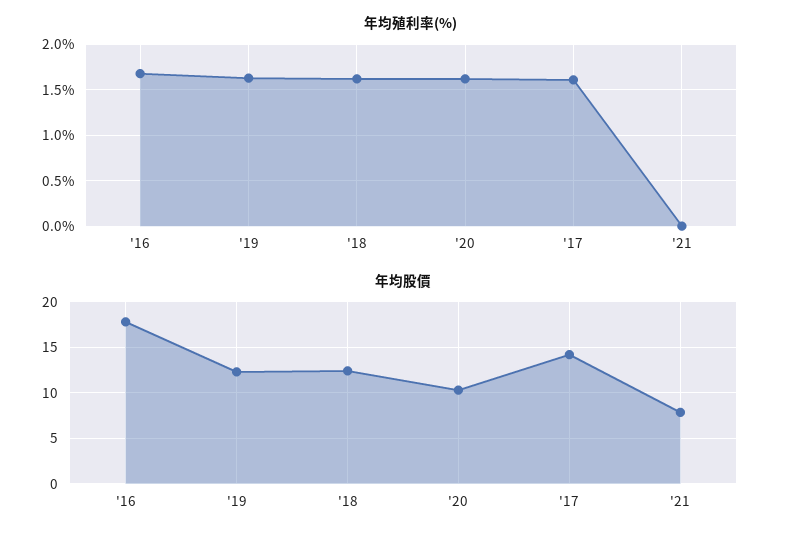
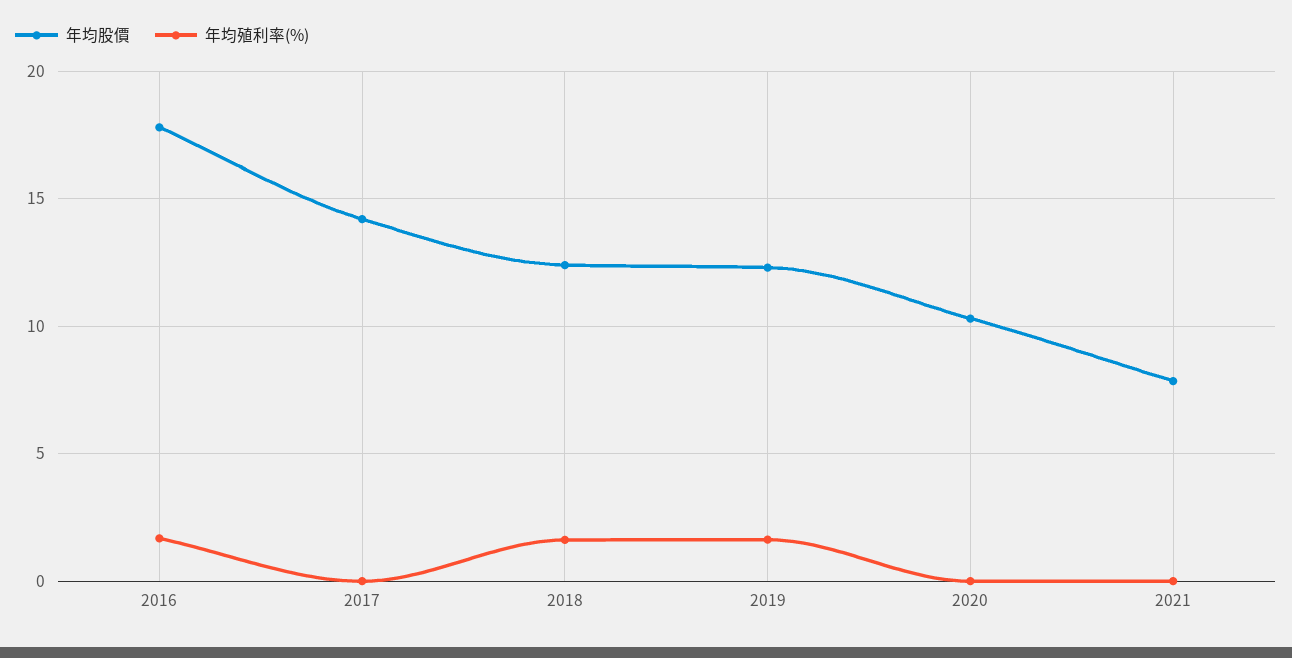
年均殖利率(%), '20: 1.6 -> 0
年均殖利率(%), '17: 1.6 -> 0

